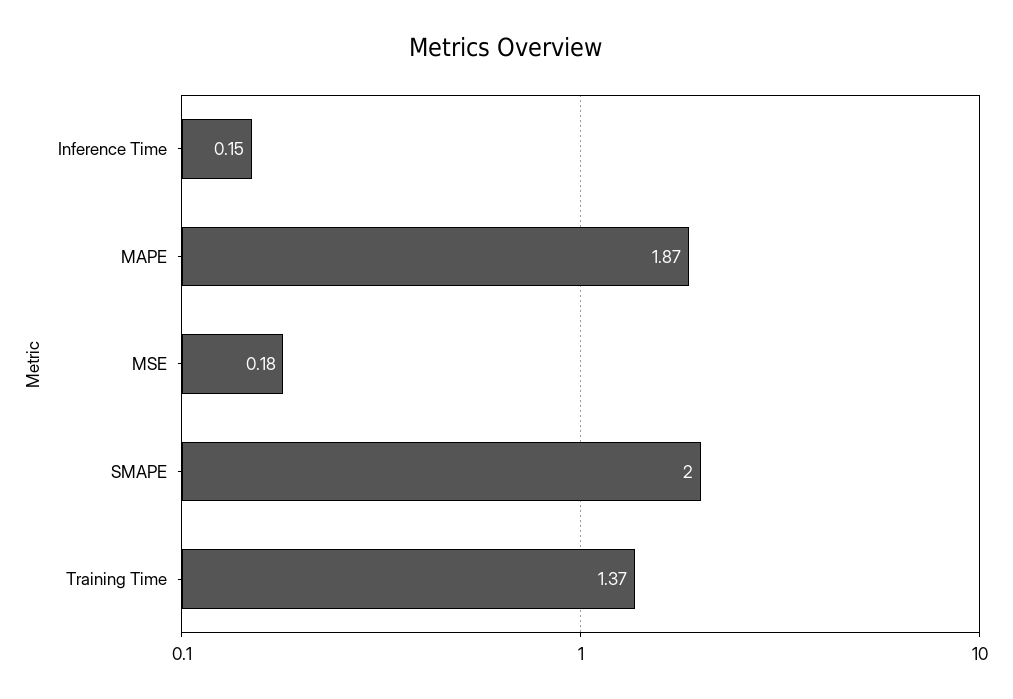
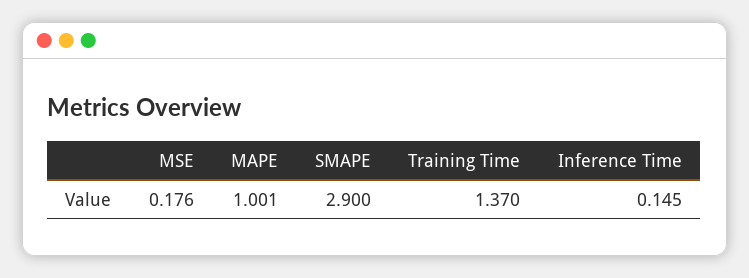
MAPE: 1.87 -> 1.001
SMAPE: 2 -> 2.9

